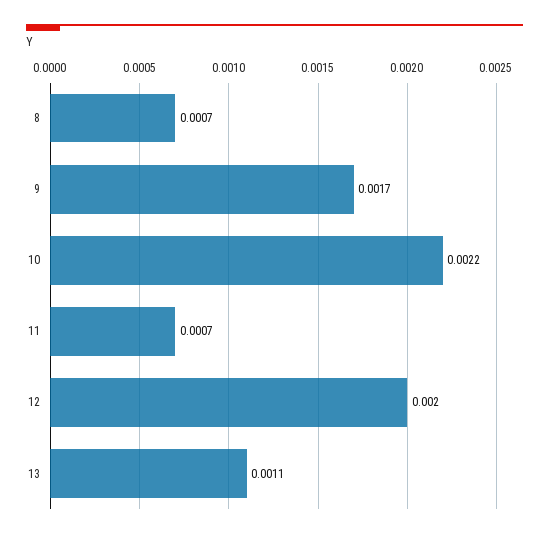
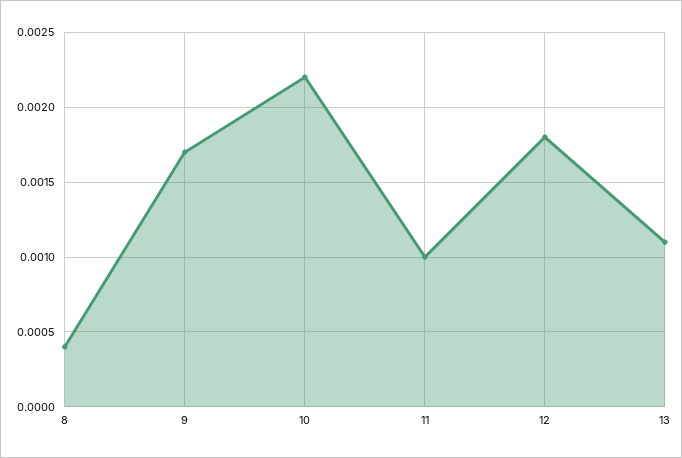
8: 0.0007 -> 0.0004
11: 0.0007 -> 0.001
12: 0.002 -> 0.0018

